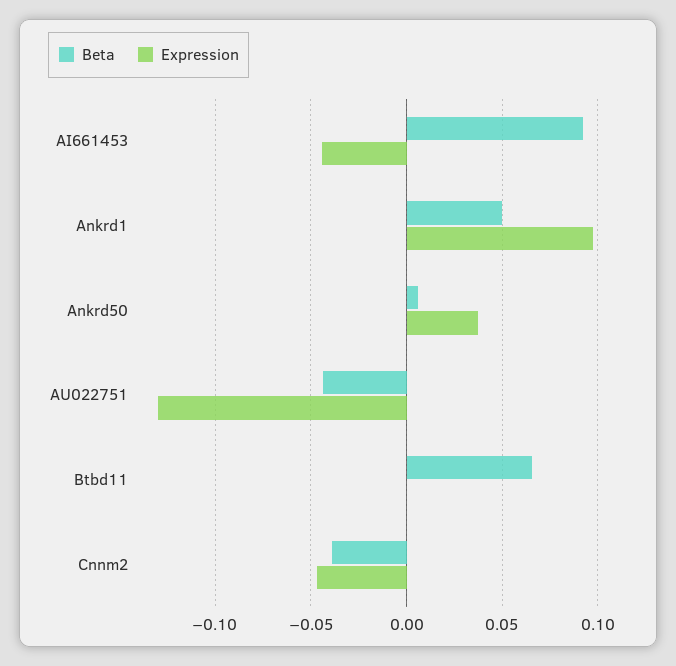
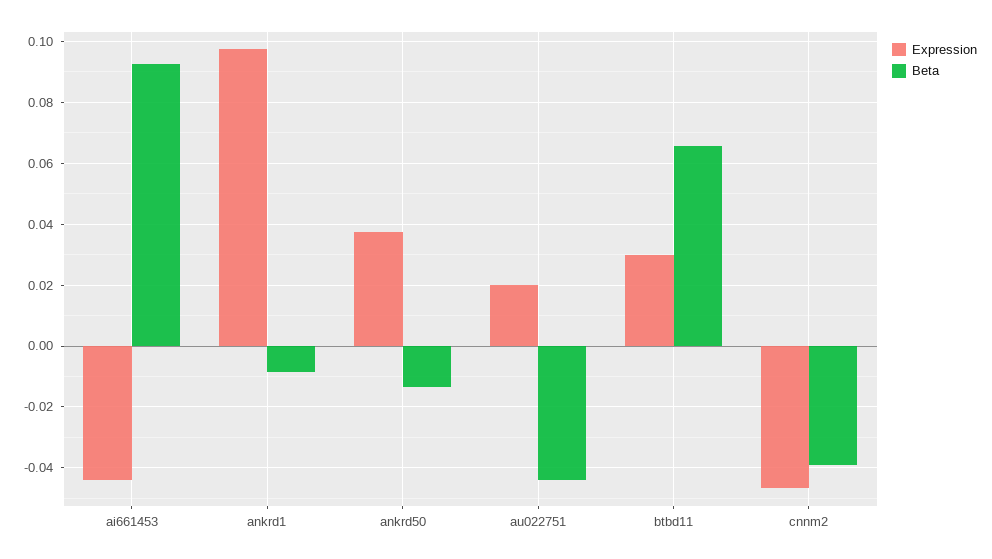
Beta, Ankrd1: 0.05 -> -0.008
Beta, Ankrd50: 0.005 -> -0.014
Expression, AU022751: -0.13 -> 0.02
Expression, Btbd11: 0 -> 0.03

